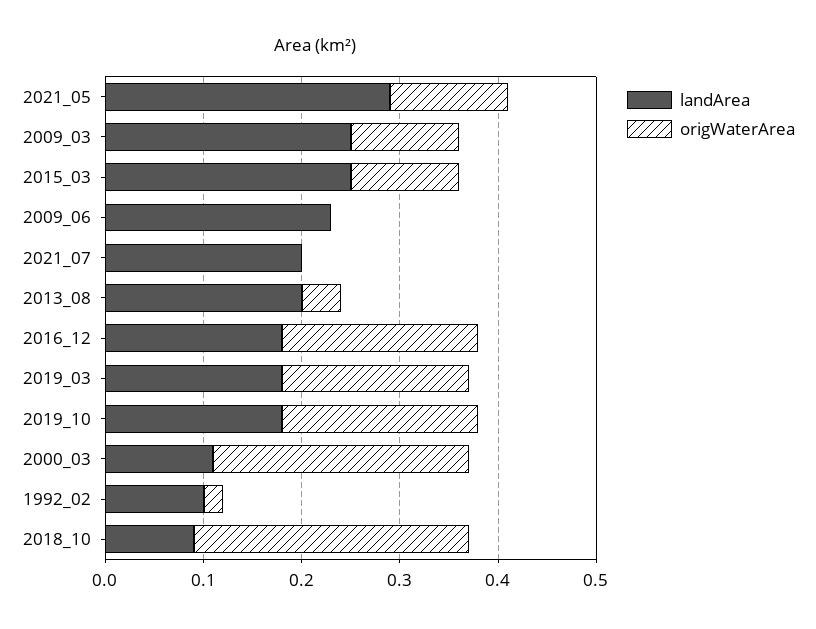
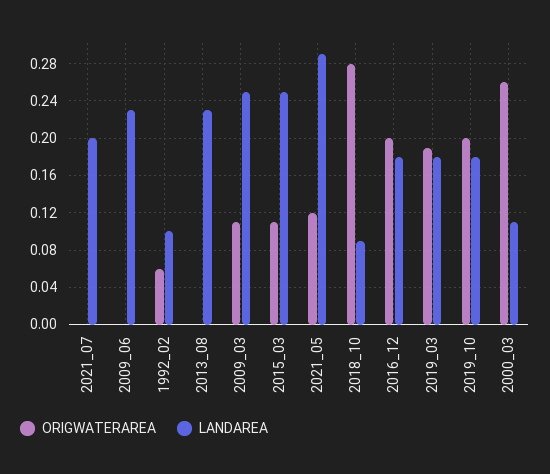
landArea, 2013_08: 0.2 -> 0.23
origWaterArea, 2013_08: 0.04 -> 0
origWaterArea, 1992_02: 0.02 -> 0.06

